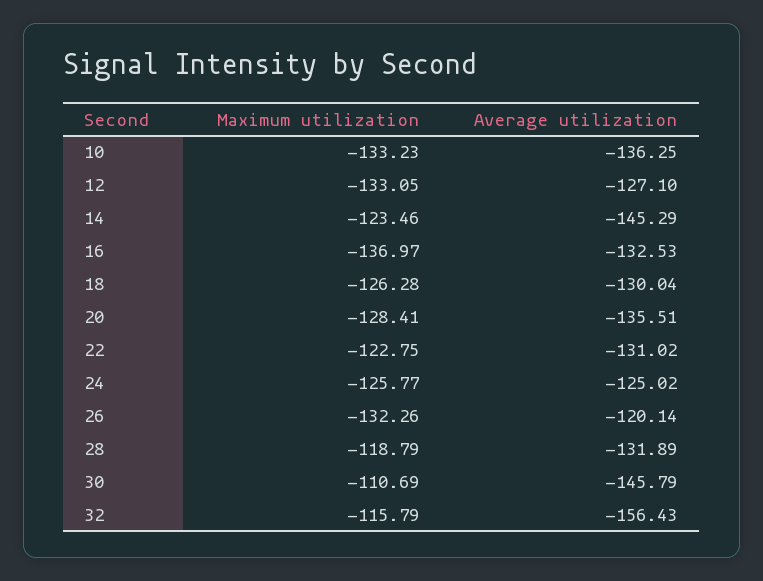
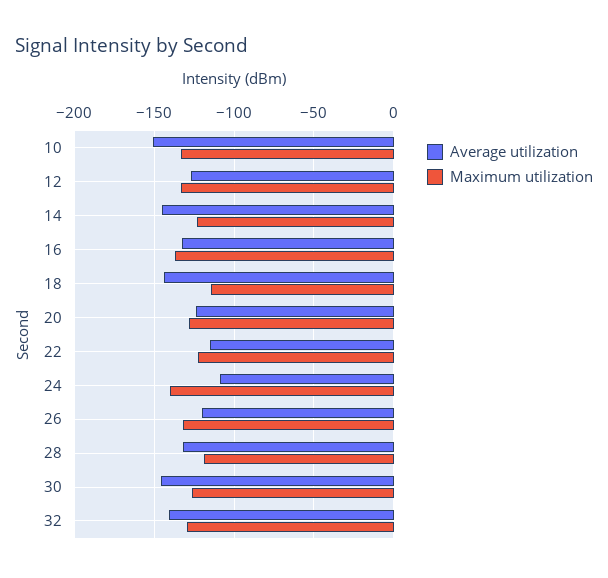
Average utilization, 10: -136.25 -> -150
Maximum utilization, 18: -126.28 -> -115
Average utilization, 18: -130.04 -> -145
Average utilization, 20: -135.51 -> -125
Average utilization, 22: -131.02 -> -115
Maximum utilization, 24: -125.77 -> -140
Average utilization, 24: -125.02 -> -110
Maximum utilization, 30: -110.69 -> -125
Maximum utilization, 32: -115.79 -> -130
Average utilization, 32: -156.43 -> -140

